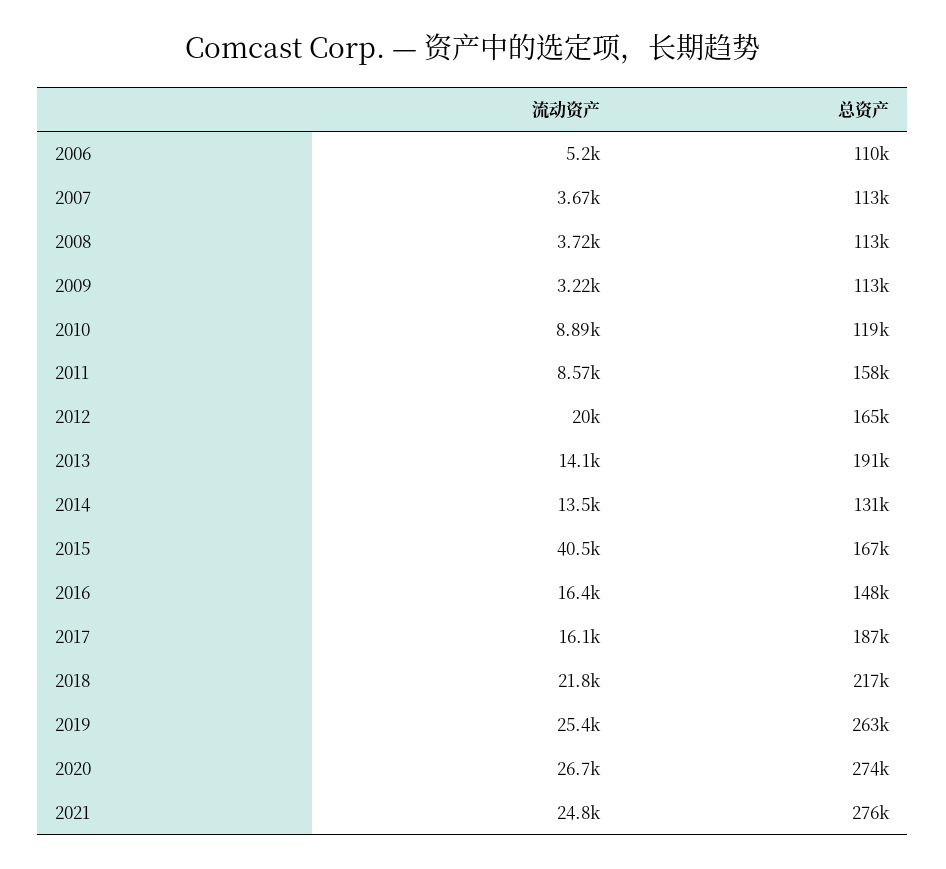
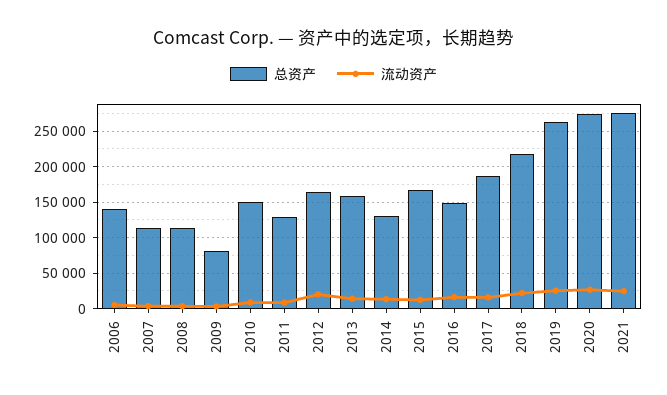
总资产, 2006: 110000 -> 140000
总资产, 2009: 113000 -> 80000
总资产, 2010: 119000 -> 150000
总资产, 2011: 158000 -> 130000
总资产, 2013: 191000 -> 160000
流动资产, 2015: 40500 -> 10000

